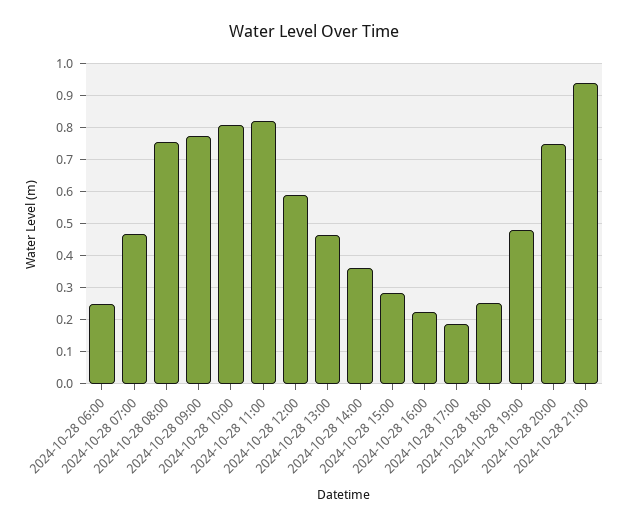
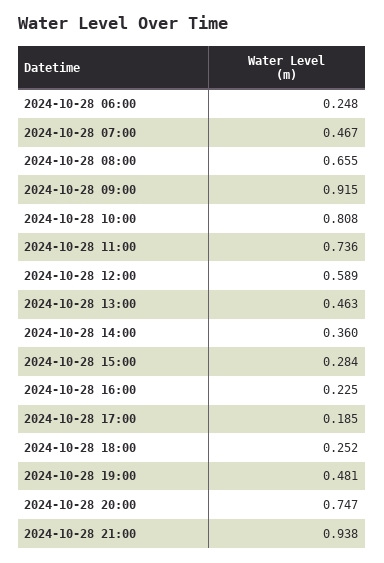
2024-10-28 08:00: 0.76 -> 0.655
2024-10-28 09:00: 0.78 -> 0.915
2024-10-28 11:00: 0.82 -> 0.736

